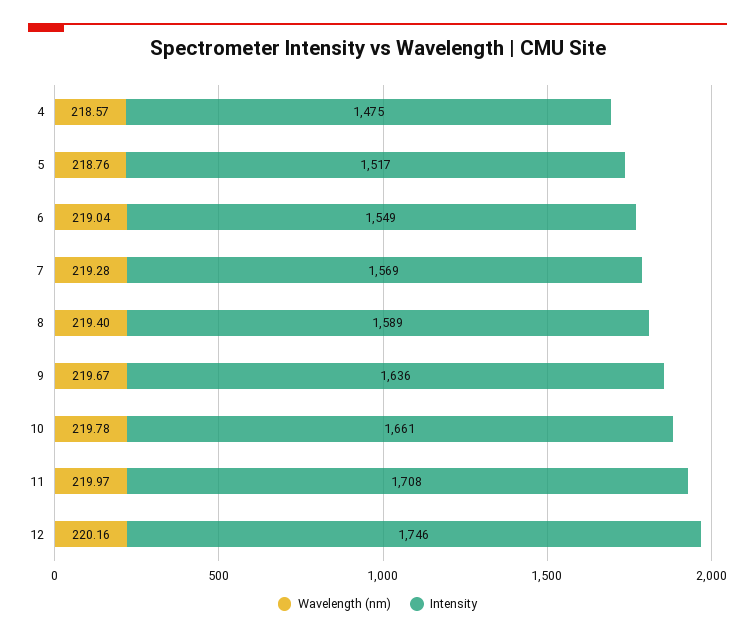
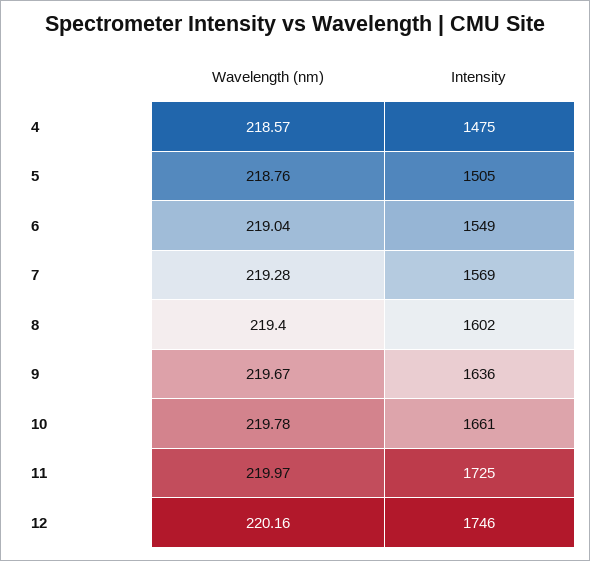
Intensity, 5: 1517 -> 1505
Intensity, 8: 1589 -> 1602
Intensity, 11: 1708 -> 1725

